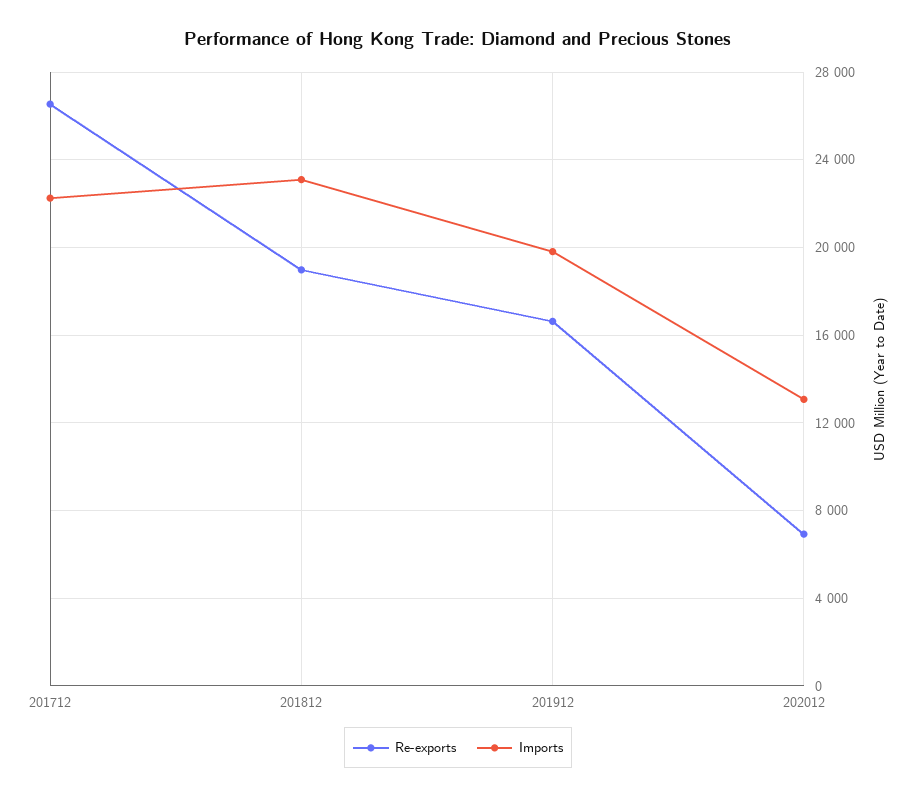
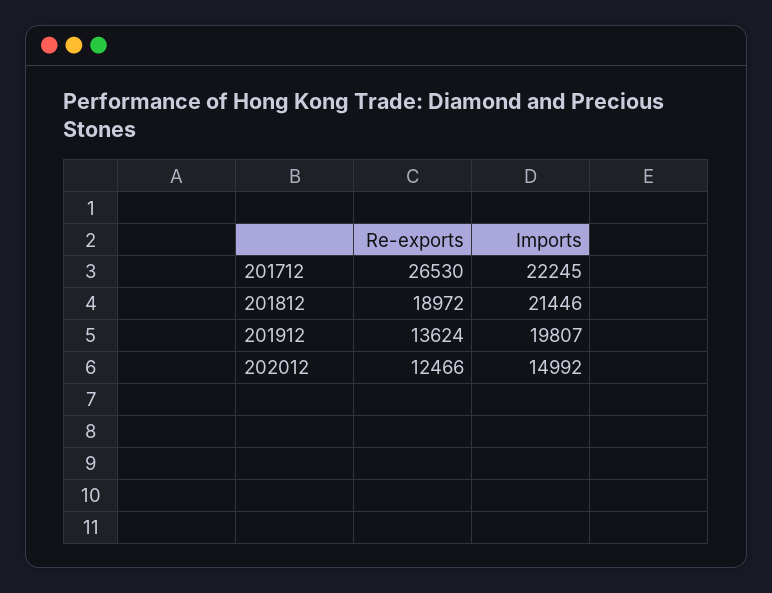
Imports, 201812: 23000 -> 21446
Re-exports, 201912: 16500 -> 13624
Re-exports, 202012: 7000 -> 12466
Imports, 202012: 13000 -> 14992

